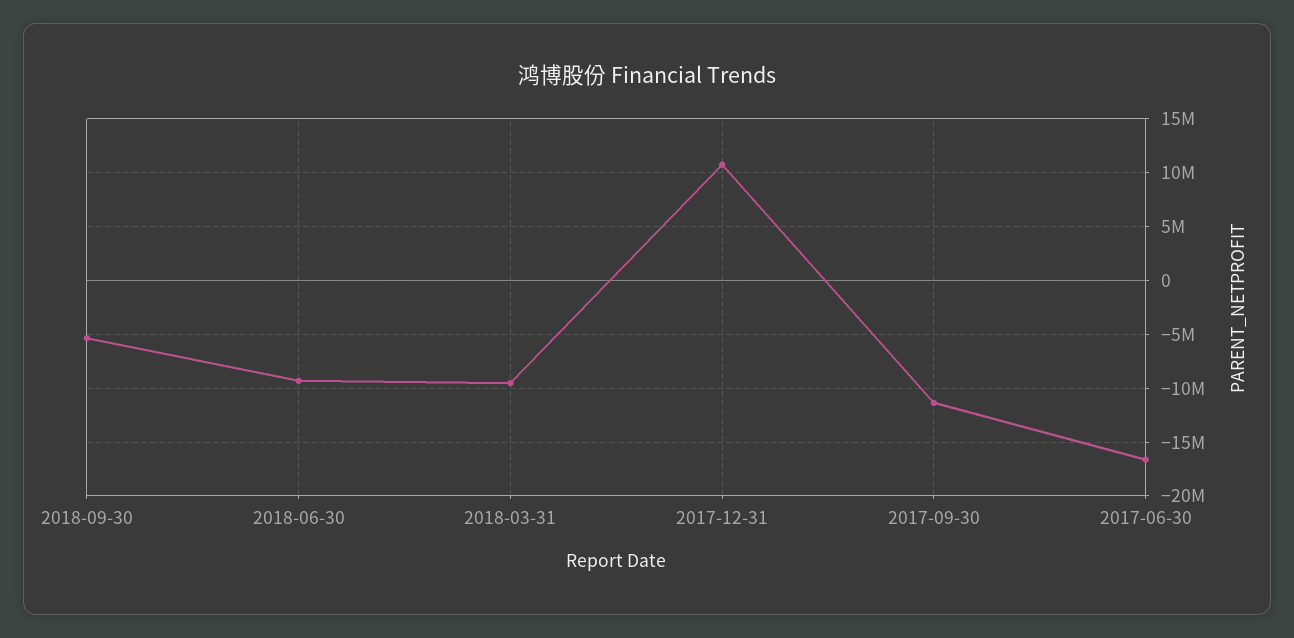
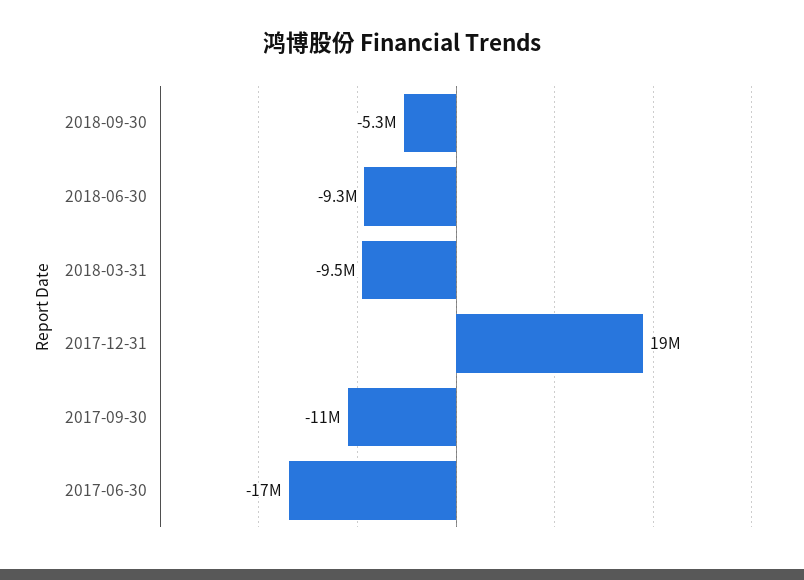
2017-12-31: 11000000 -> 19000000

